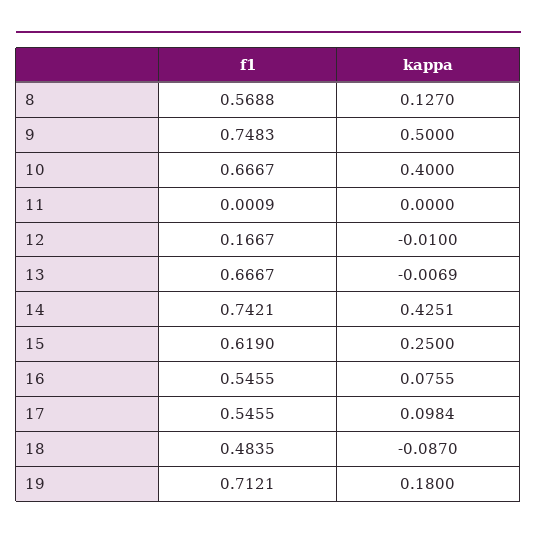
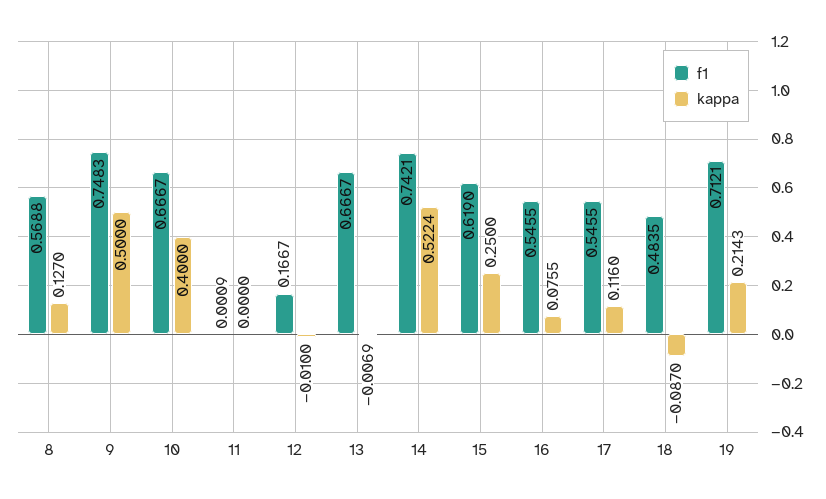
kappa, 14: 0.4251 -> 0.5224
kappa, 17: 0.0984 -> 0.116
kappa, 19: 0.18 -> 0.2143

